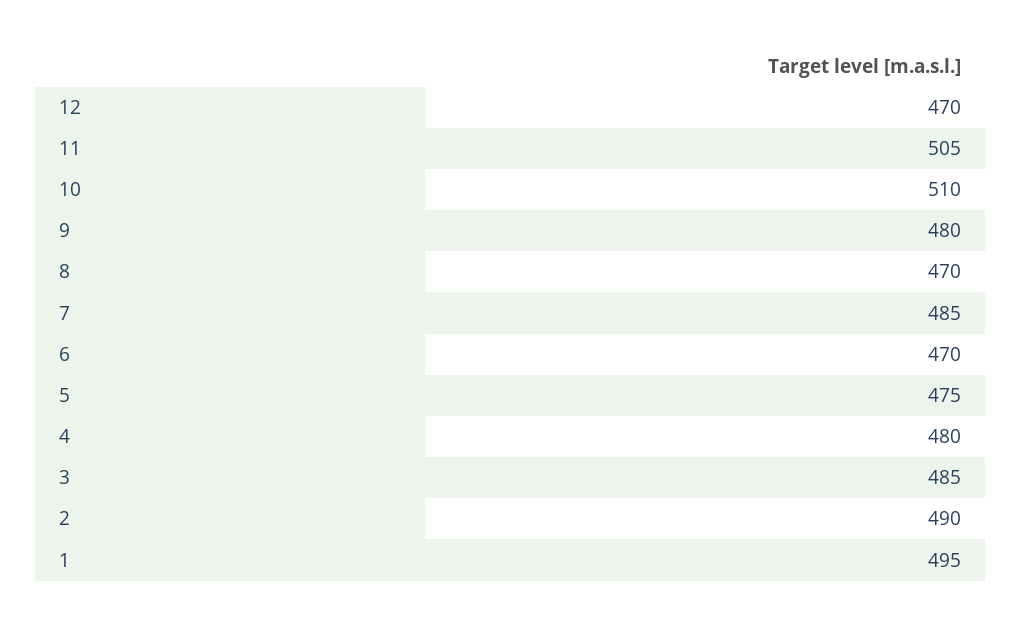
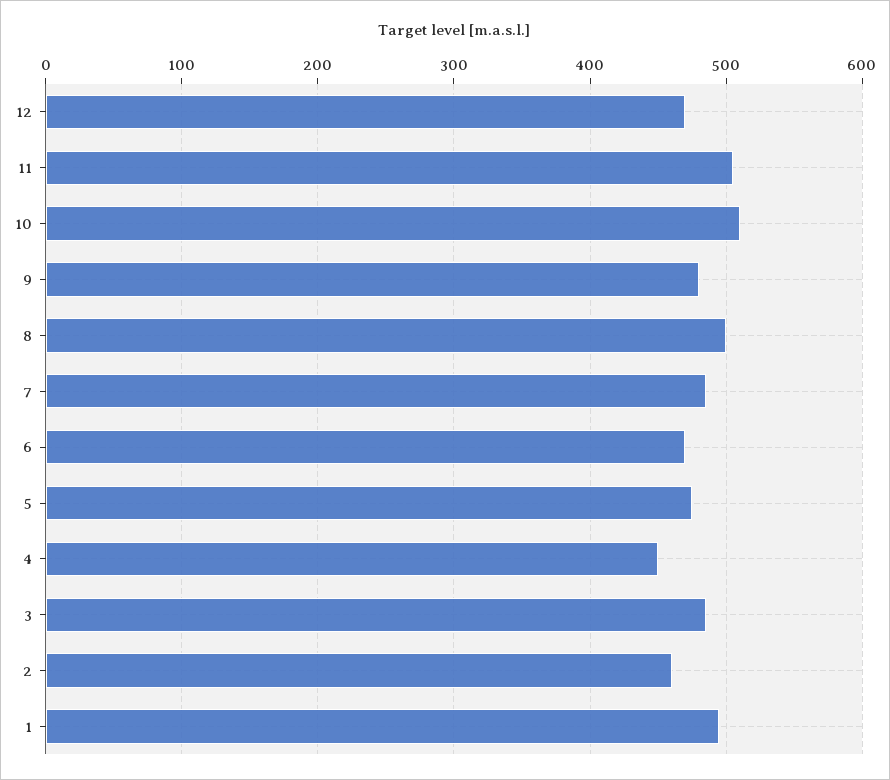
8: 470 -> 500
4: 480 -> 450
2: 490 -> 460

